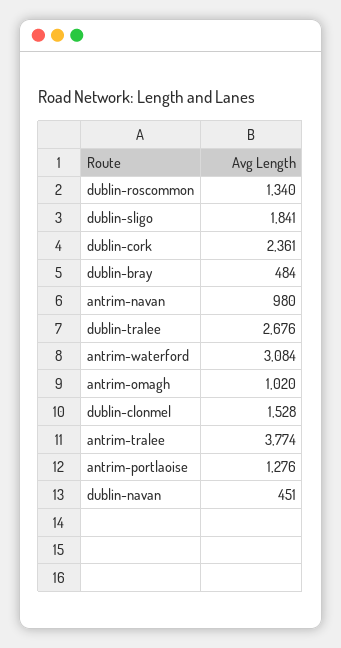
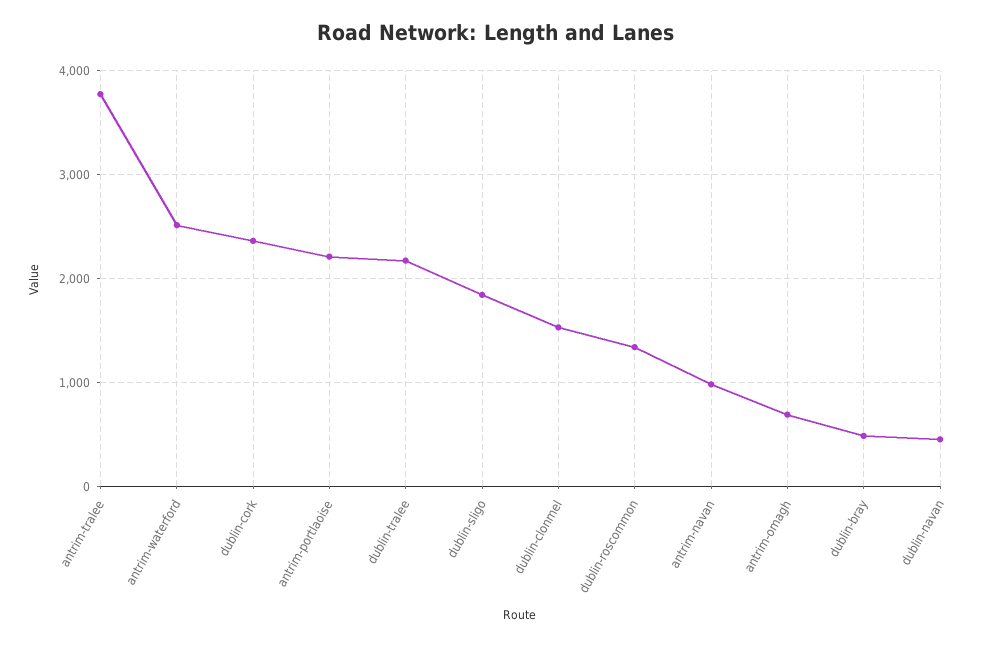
dublin-tralee: 2676 -> 2200
antrim-waterford: 3084 -> 2500
antrim-omagh: 1020 -> 700
antrim-portlaoise: 1276 -> 2200

